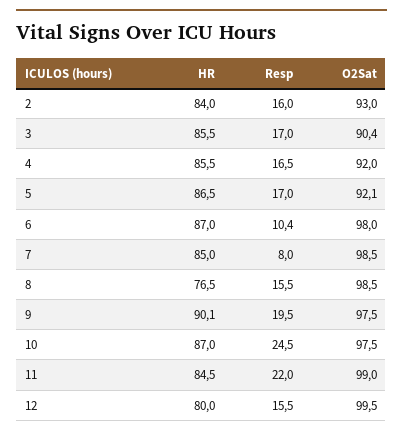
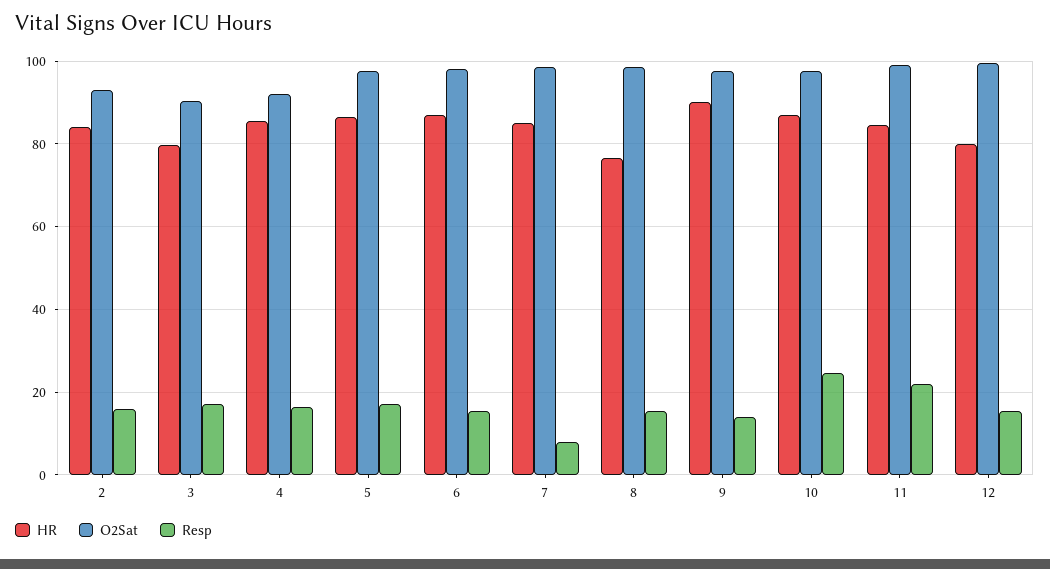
HR, 3: 85.5 -> 80
O2Sat, 5: 92.1 -> 98
Resp, 6: 10.4 -> 16
Resp, 9: 19.5 -> 14

